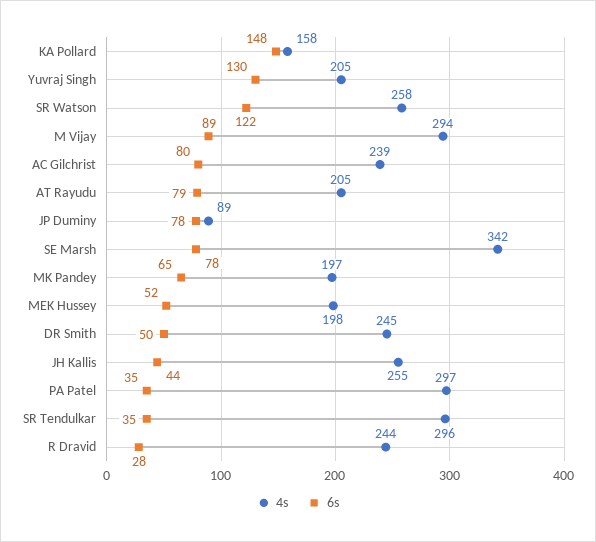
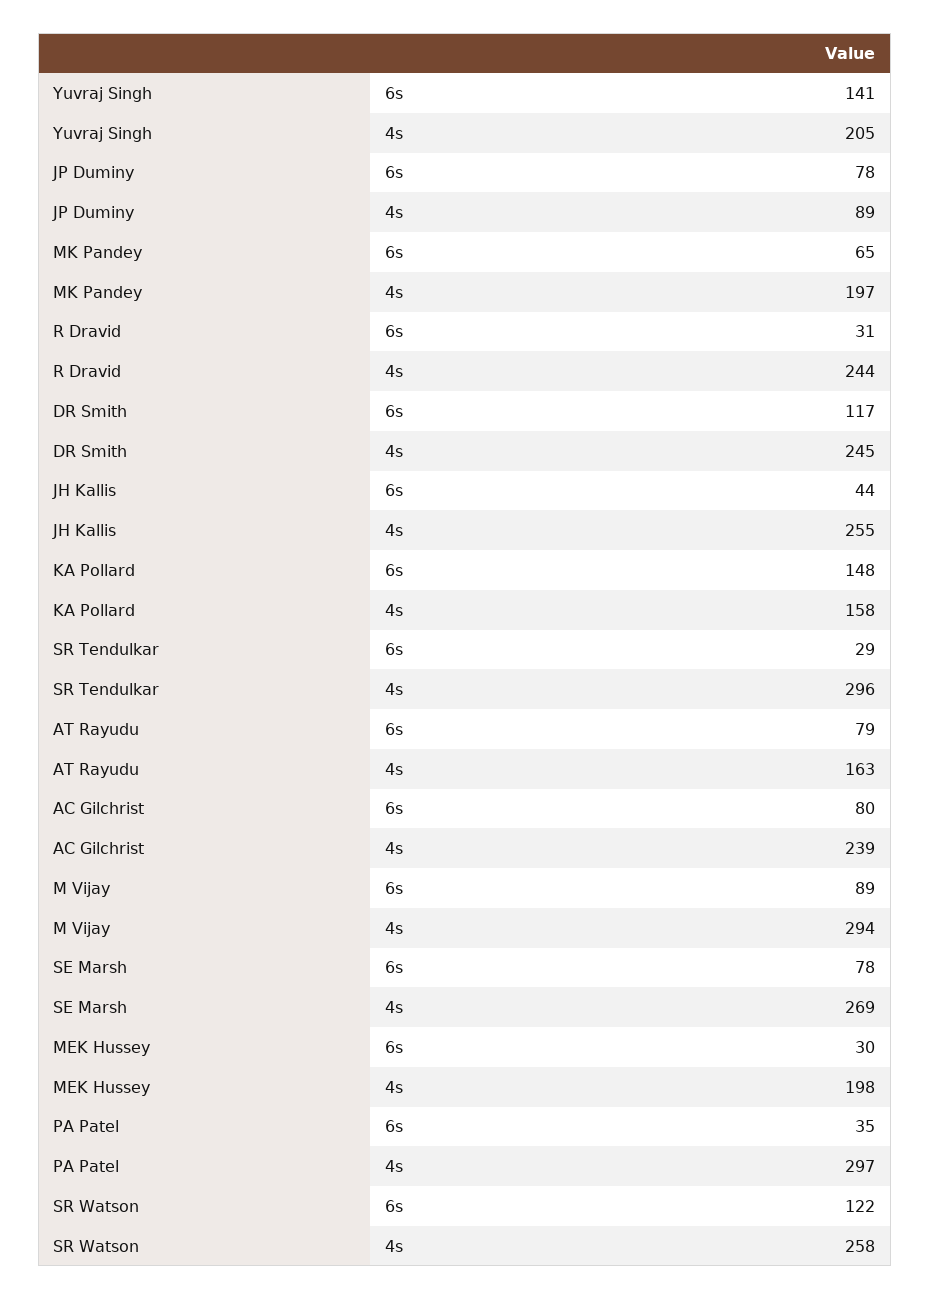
6s, Yuvraj Singh: 130 -> 141
4s, AT Rayudu: 205 -> 163
4s, SE Marsh: 342 -> 269
6s, MEK Hussey: 52 -> 30
6s, DR Smith: 50 -> 117
6s, SR Tendulkar: 35 -> 29
6s, R Dravid: 28 -> 31

